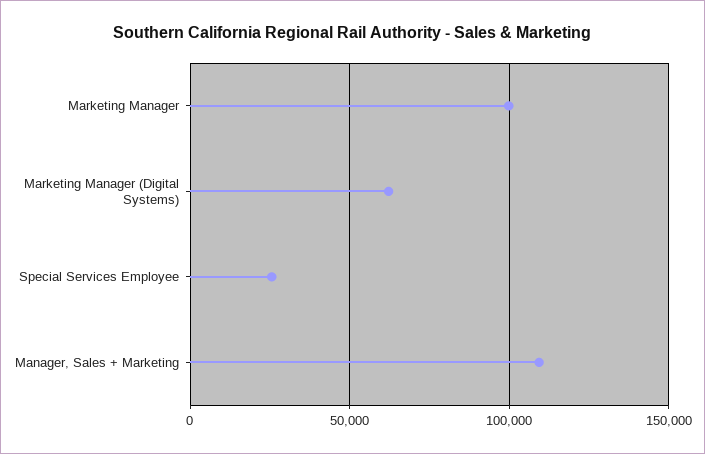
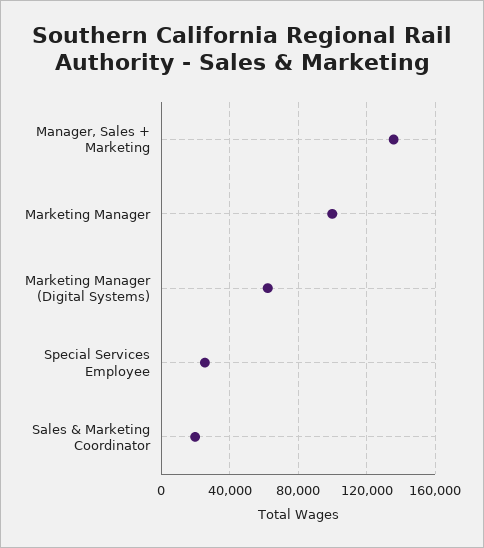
Manager, Sales + Marketing: 110000 -> 135000
Sales & Marketing Coordinator: none -> 20000

